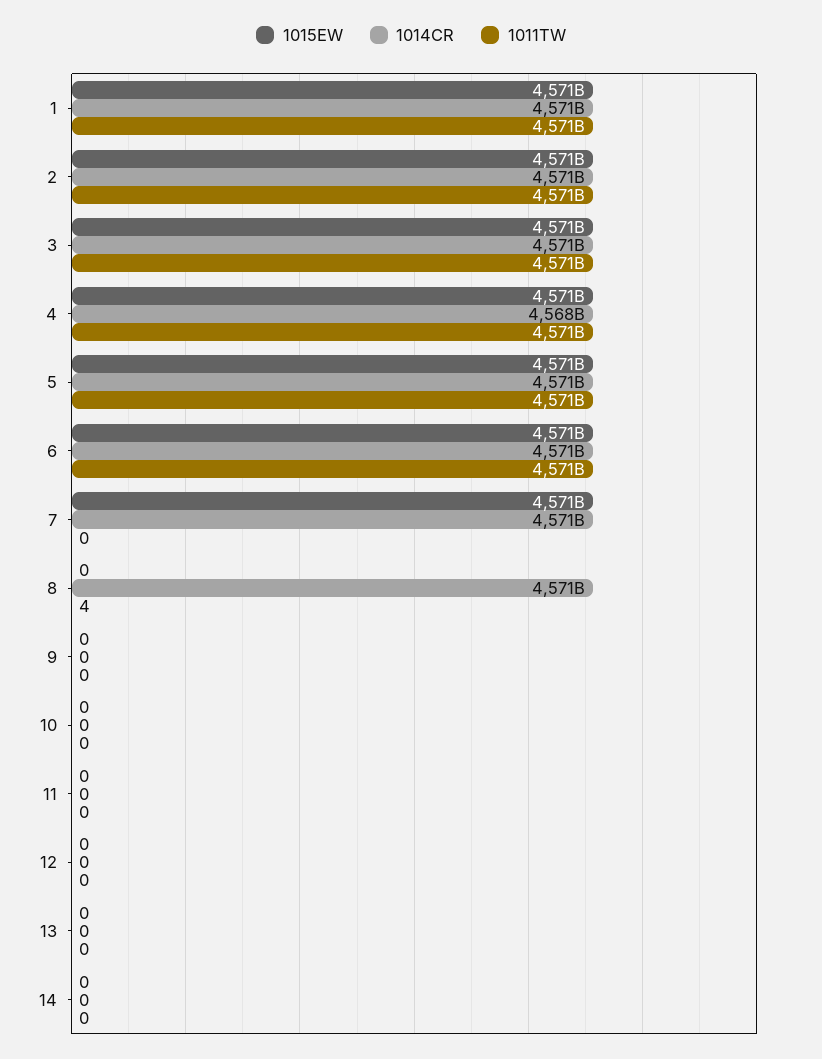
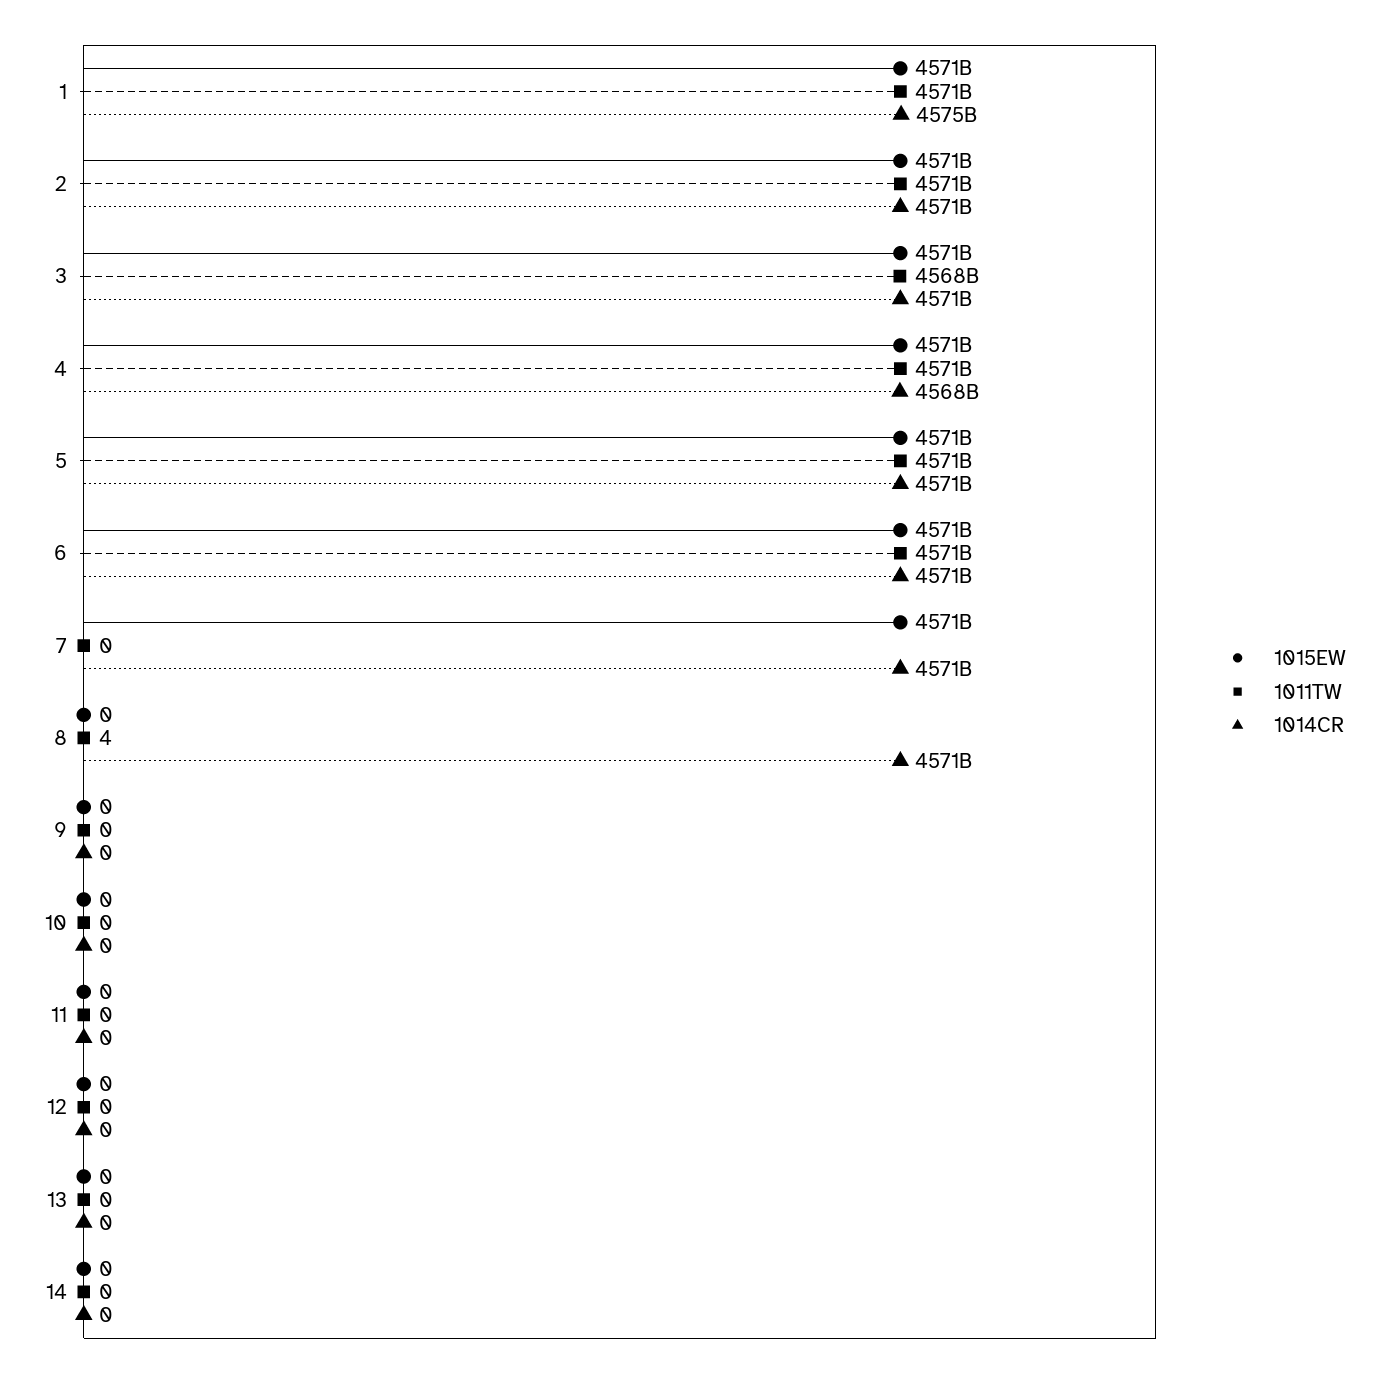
1014CR, 1: 4571000000000 -> 4575000000000
1011TW, 3: 4571000000000 -> 4568000000000

